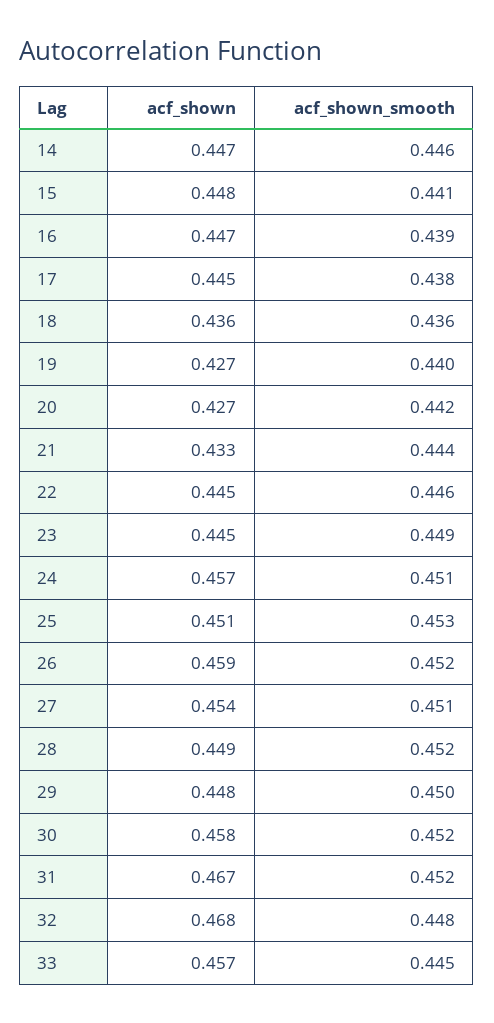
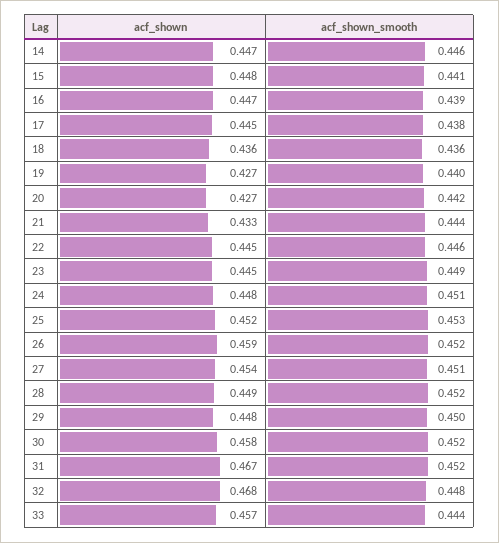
acf_shown, 24: 0.457 -> 0.448
acf_shown, 25: 0.451 -> 0.452
acf_shown_smooth, 33: 0.445 -> 0.444

